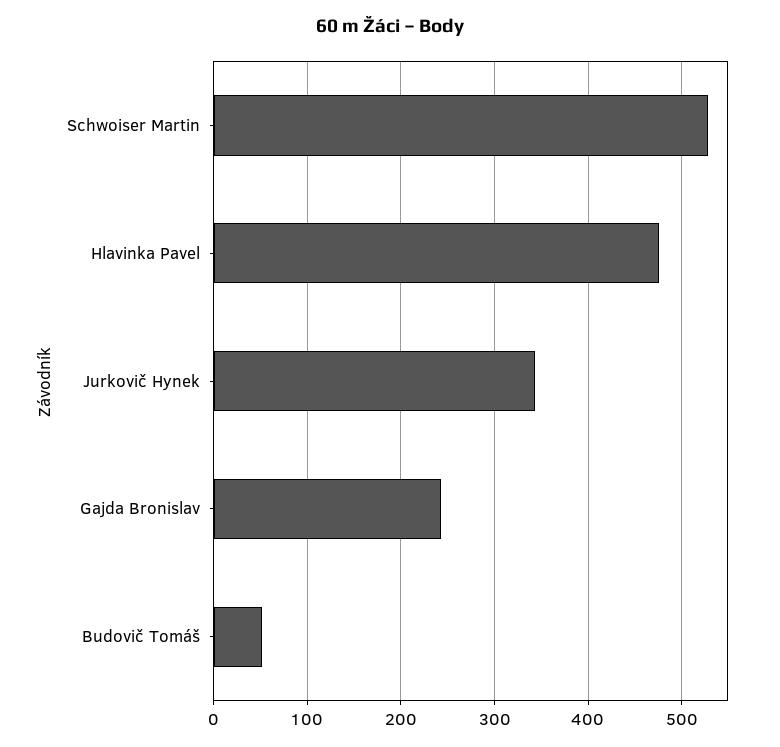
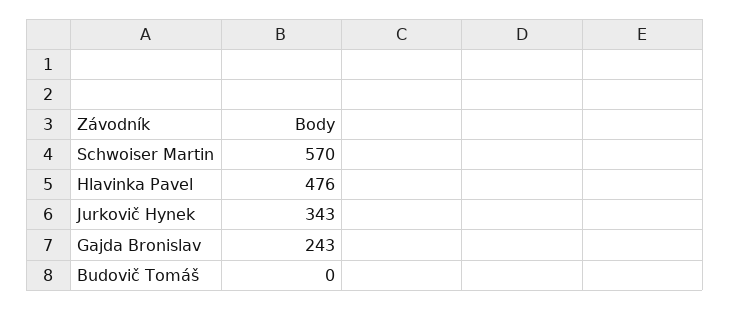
Schwoiser Martin: 530 -> 570
Budovič Tomáš: 50 -> 0

